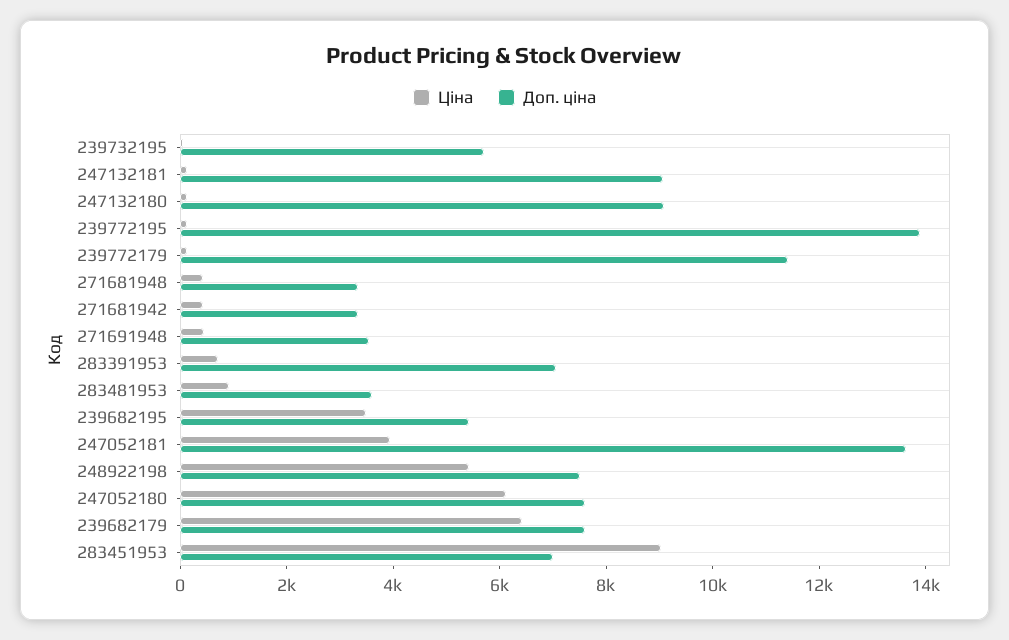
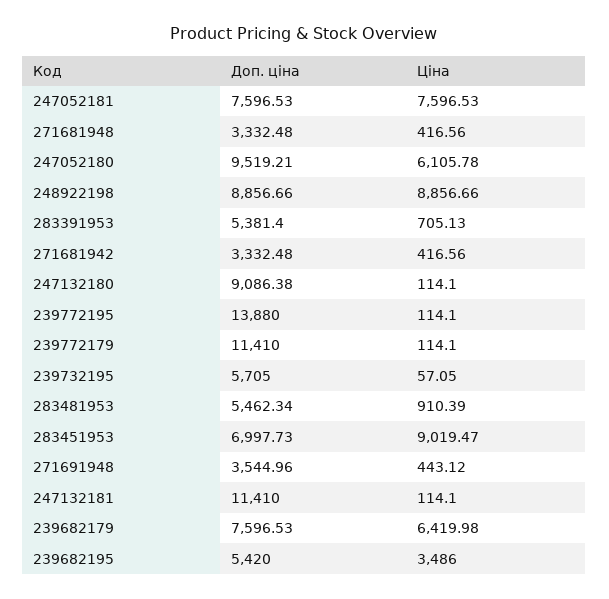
Доп. ціна, 247132181: 9000 -> 11410
Доп. ціна, 283391953: 7000 -> 5381.4
Доп. ціна, 283481953: 3500 -> 5462.34
Ціна, 247052181: 4000 -> 7596.53
Доп. ціна, 247052181: 13500 -> 7596.53
Ціна, 248922198: 5500 -> 8856.66
Доп. ціна, 248922198: 7500 -> 8856.66
Доп. ціна, 247052180: 7500 -> 9519.21

